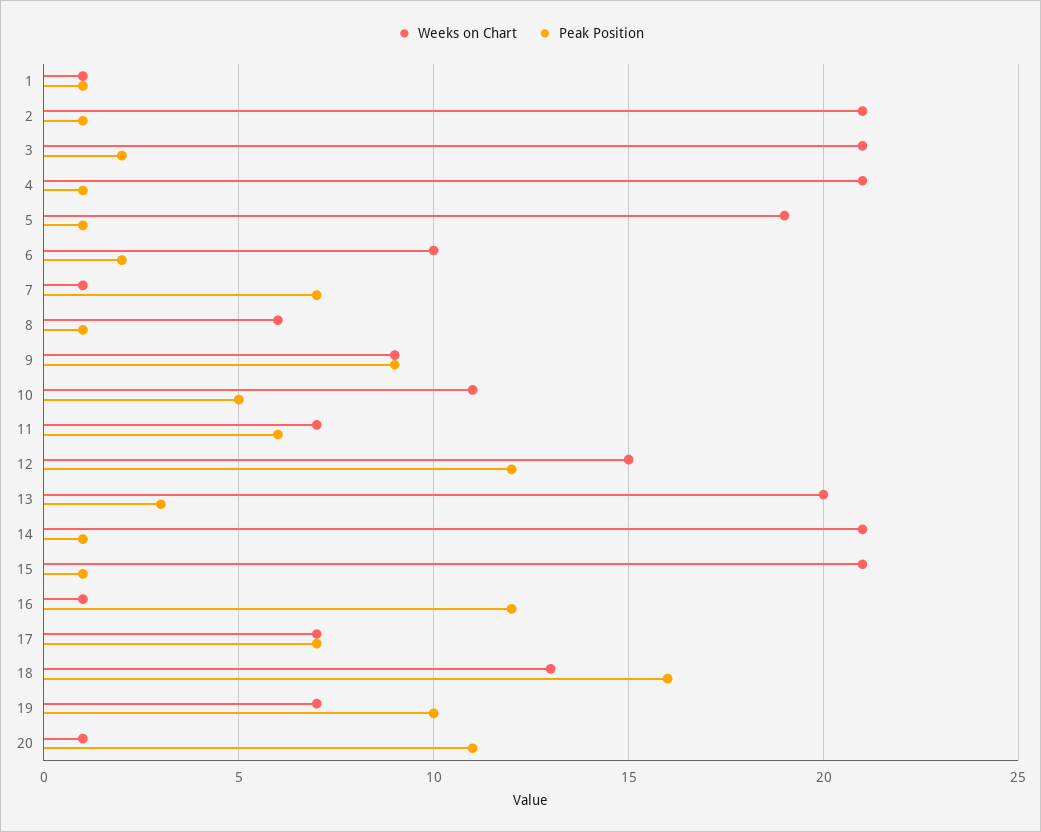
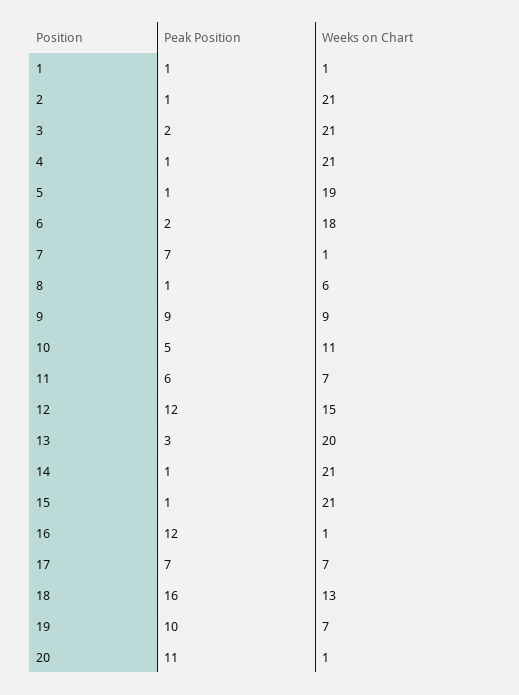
Weeks on Chart, 6: 10 -> 18

